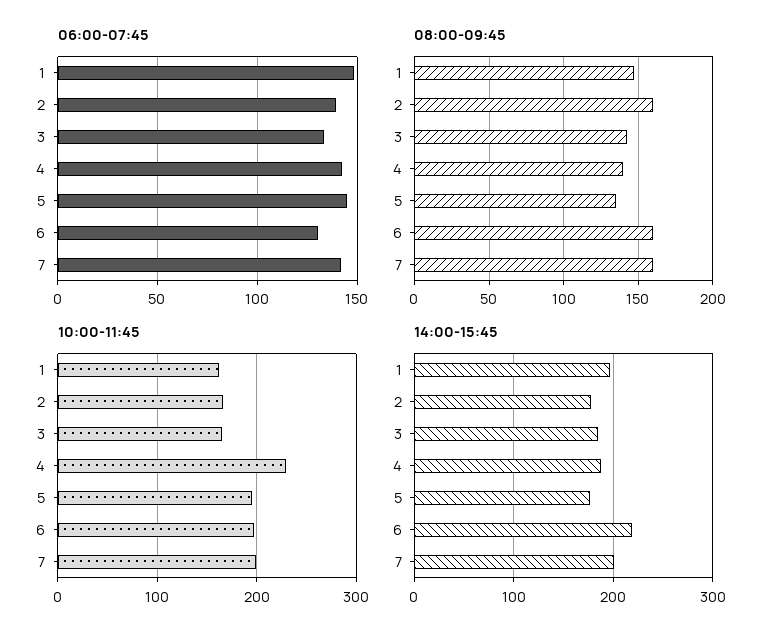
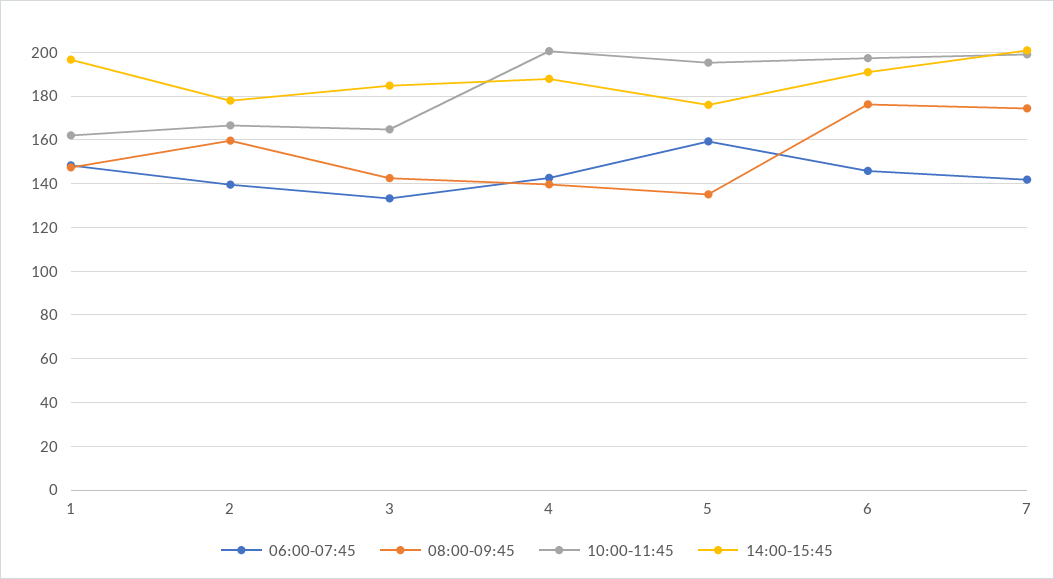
06:00-07:45, 5: 145 -> 160
06:00-07:45, 6: 130 -> 145
08:00-09:45, 6: 160 -> 175
08:00-09:45, 7: 160 -> 175
10:00-11:45, 4: 230 -> 200
14:00-15:45, 6: 220 -> 190

